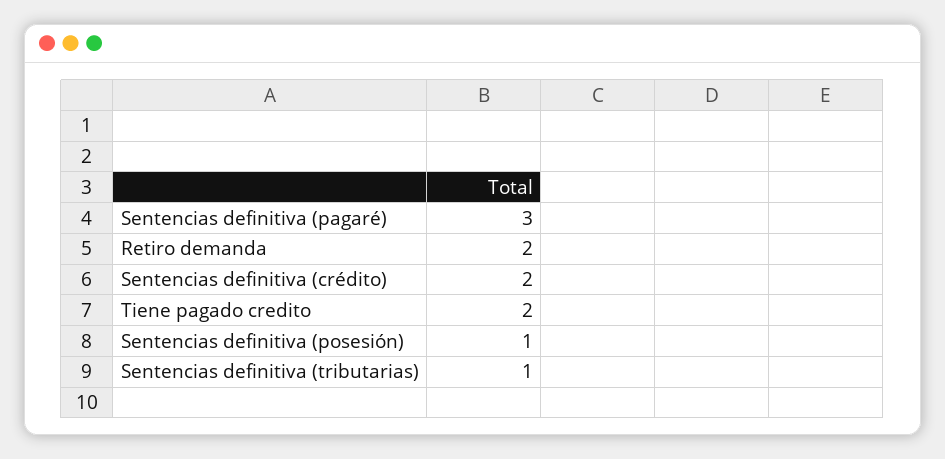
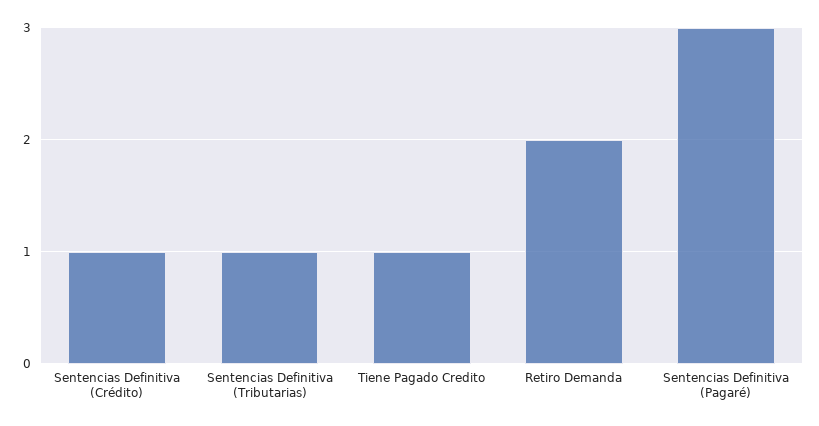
Sentencias definitiva (crédito): 2 -> 1
Tiene pagado credito: 2 -> 1
Sentencias definitiva (posesión): 1 -> none

